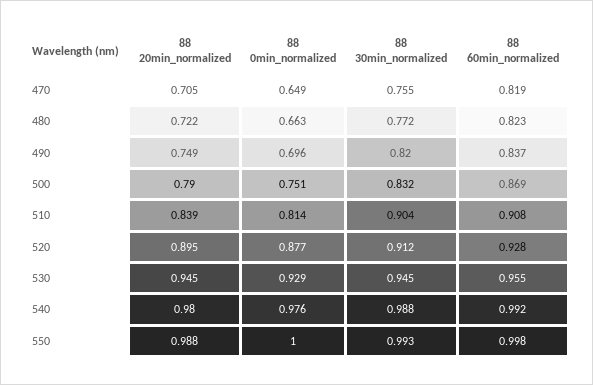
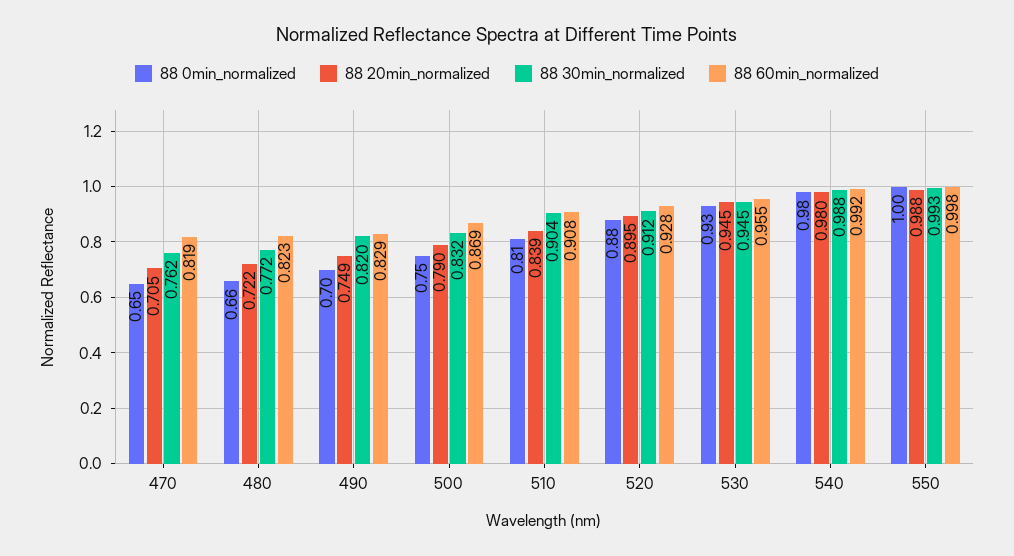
88 30min_normalized, 470: 0.755 -> 0.762
88 60min_normalized, 490: 0.837 -> 0.829

